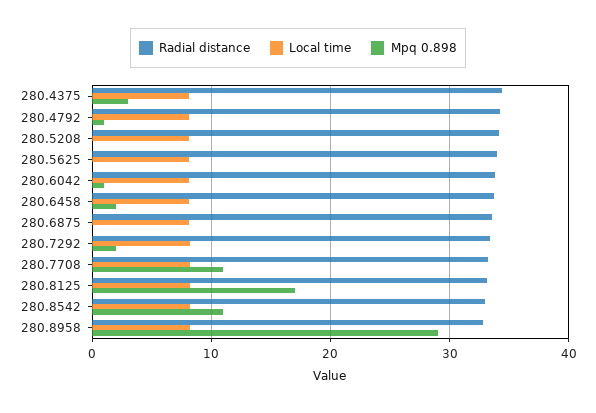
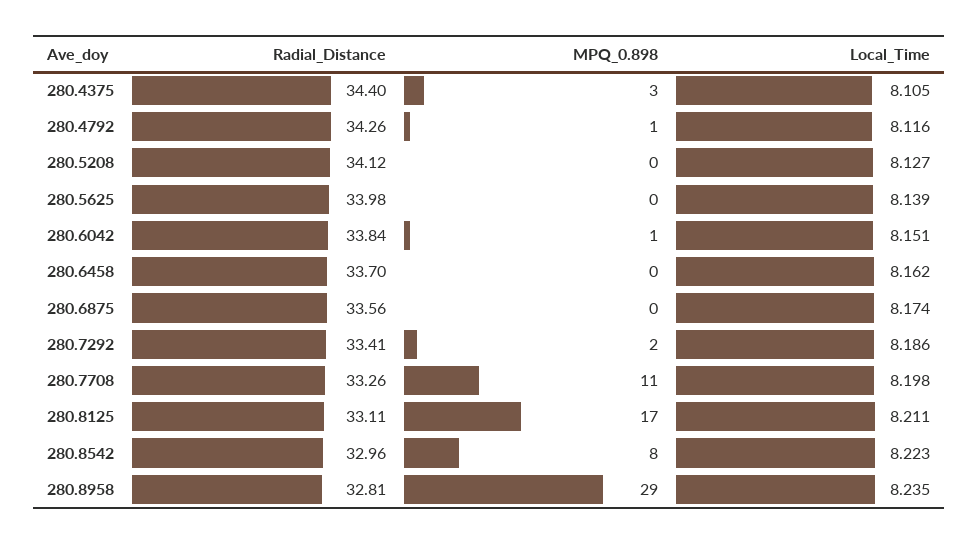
Mpq 0.898, 280.6458: 2 -> 0
Mpq 0.898, 280.8542: 11 -> 8

